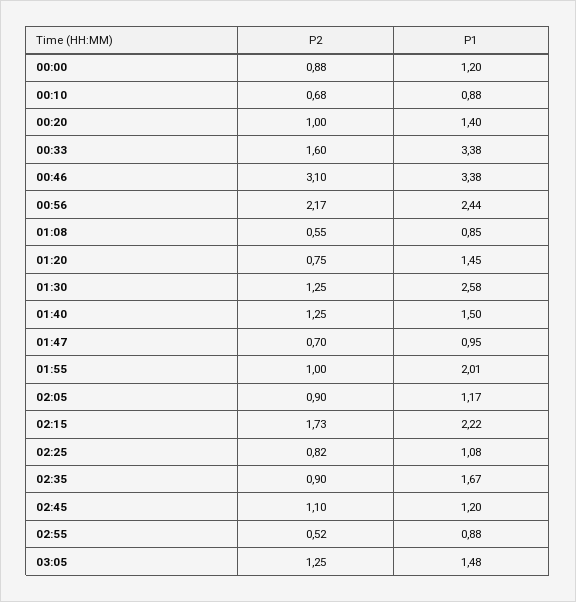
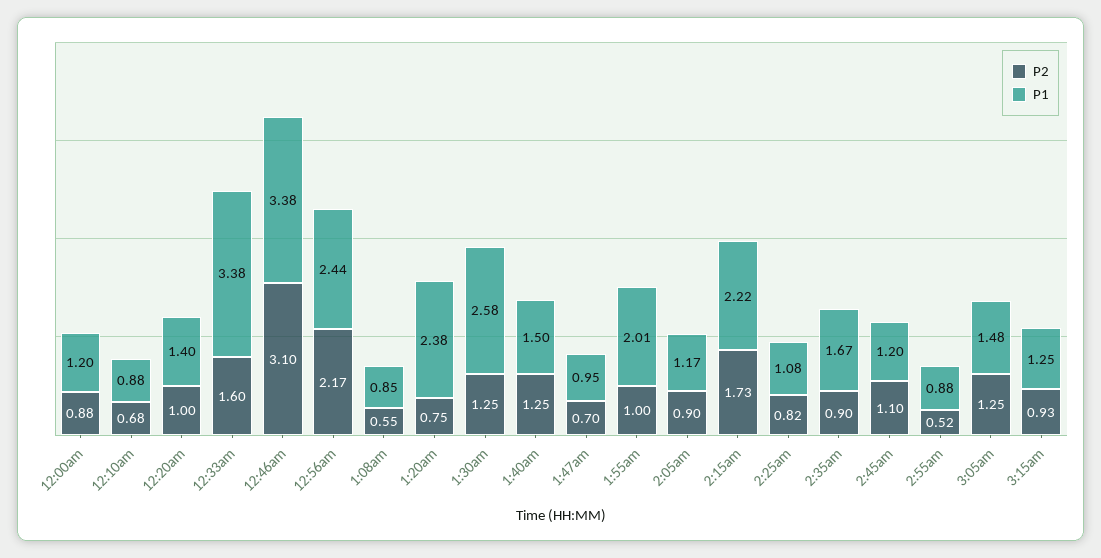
P1, 01:20: 1.45 -> 2.38
P2, 3:15am: none -> 0.93
P1, 3:15am: none -> 1.25

